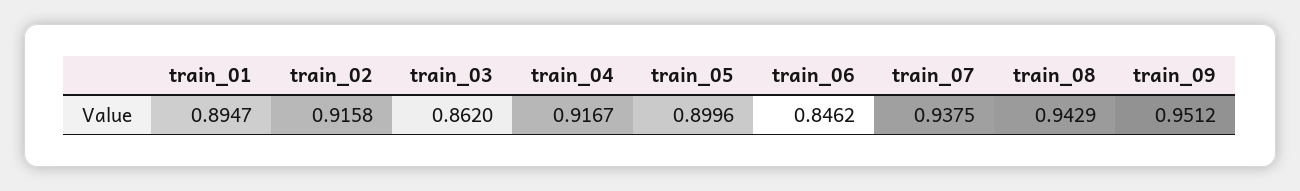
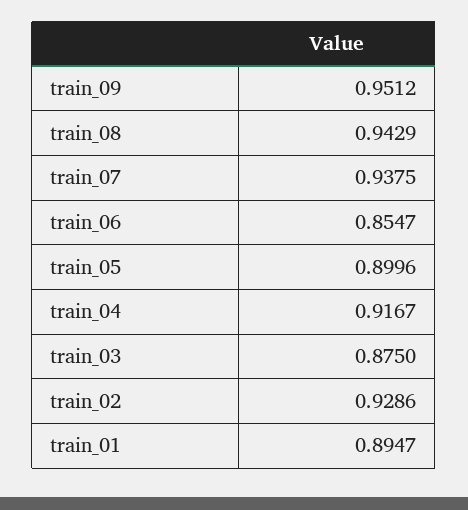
train_02: 0.9158 -> 0.9286
train_03: 0.862 -> 0.875
train_06: 0.8462 -> 0.8547

